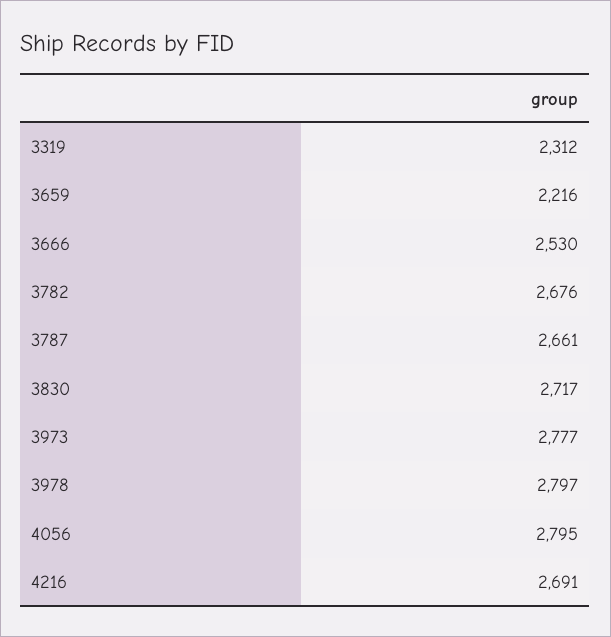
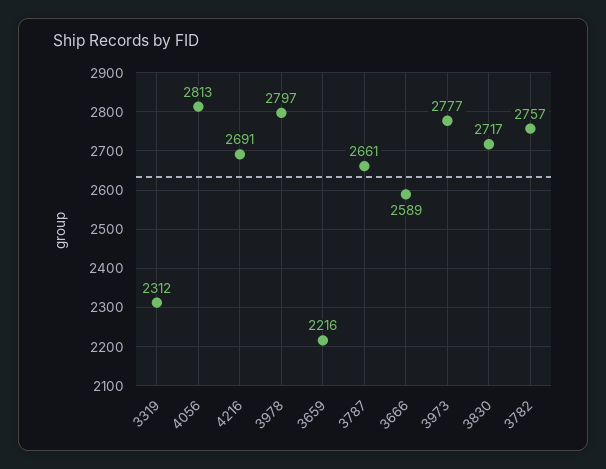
3666: 2530 -> 2589
3782: 2676 -> 2757
4056: 2795 -> 2813

